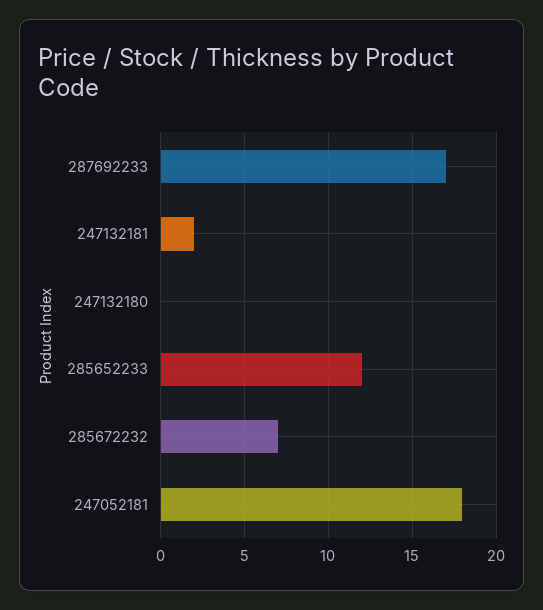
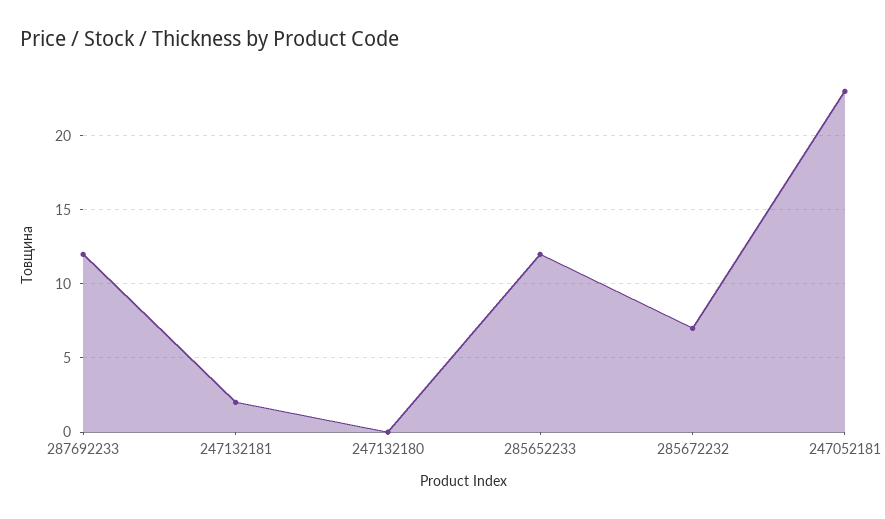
287692233: 17 -> 12
247052181: 18 -> 23

